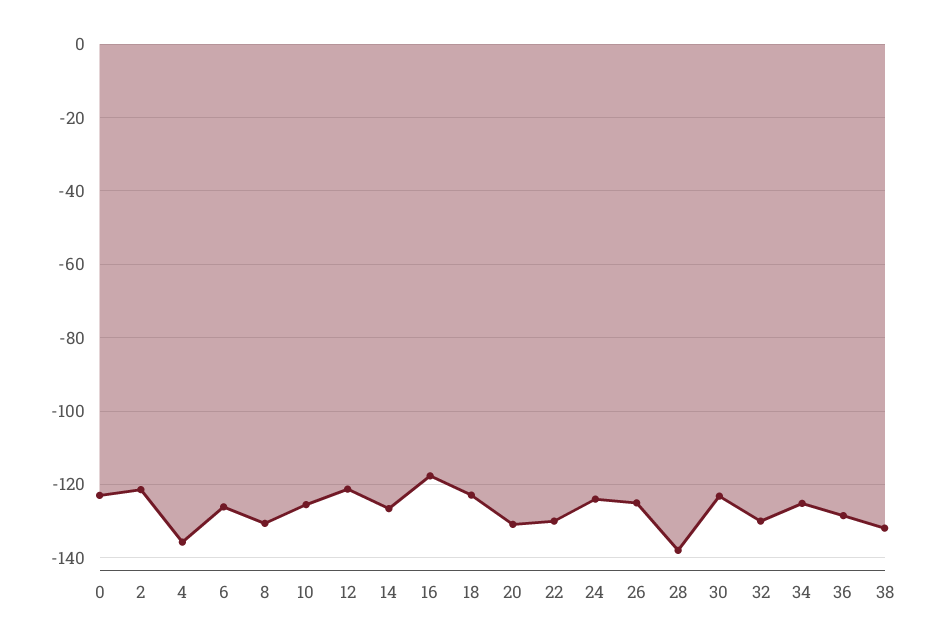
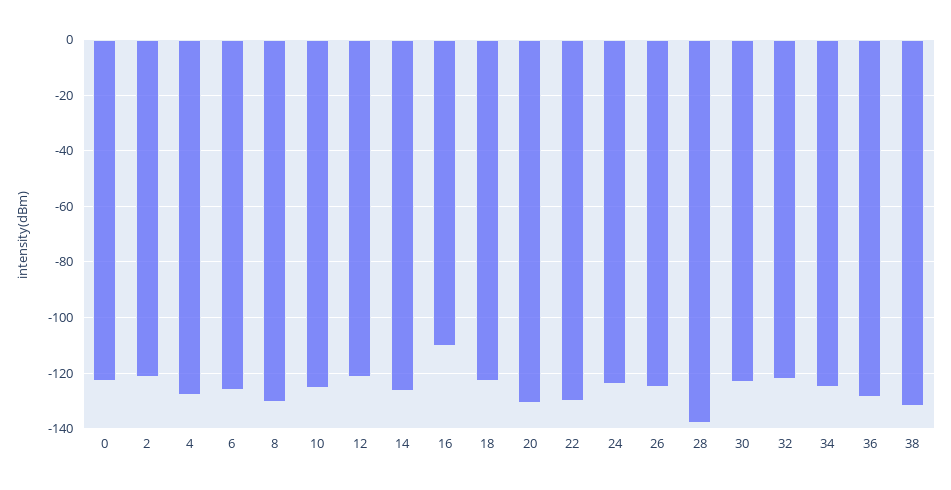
4: -136 -> -127.5
16: -118 -> -110
32: -130 -> -122.5

